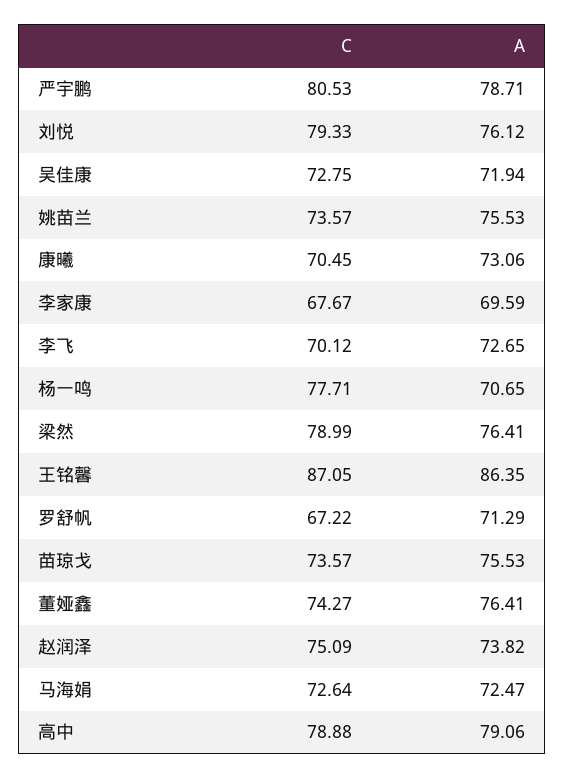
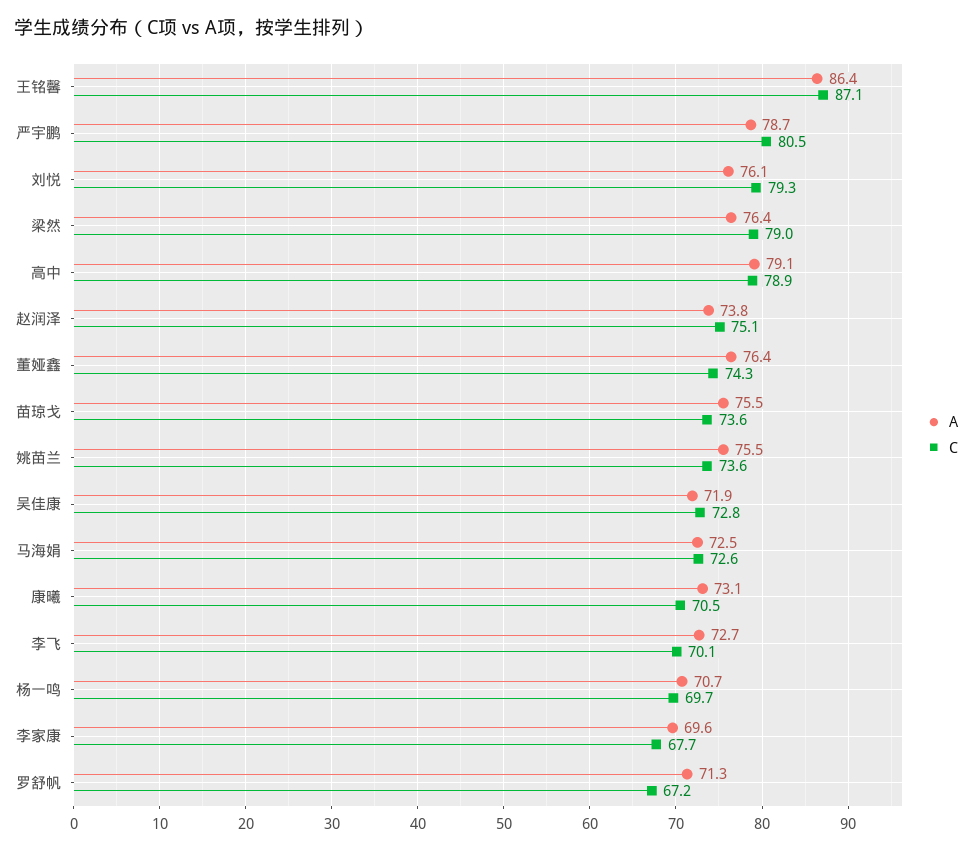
C, 杨一鸣: 77.71 -> 69.7

